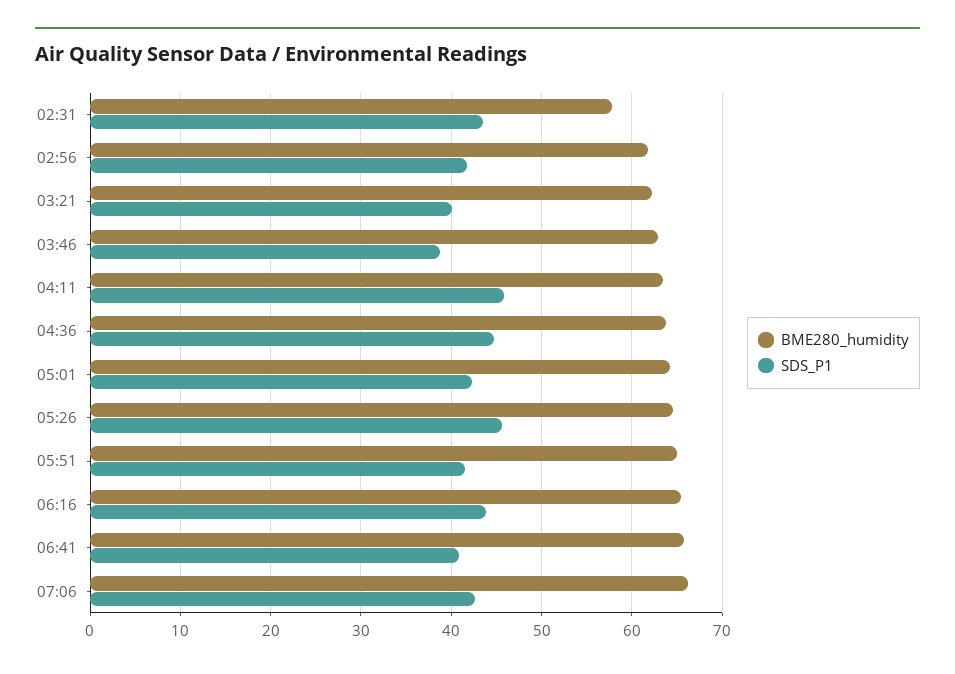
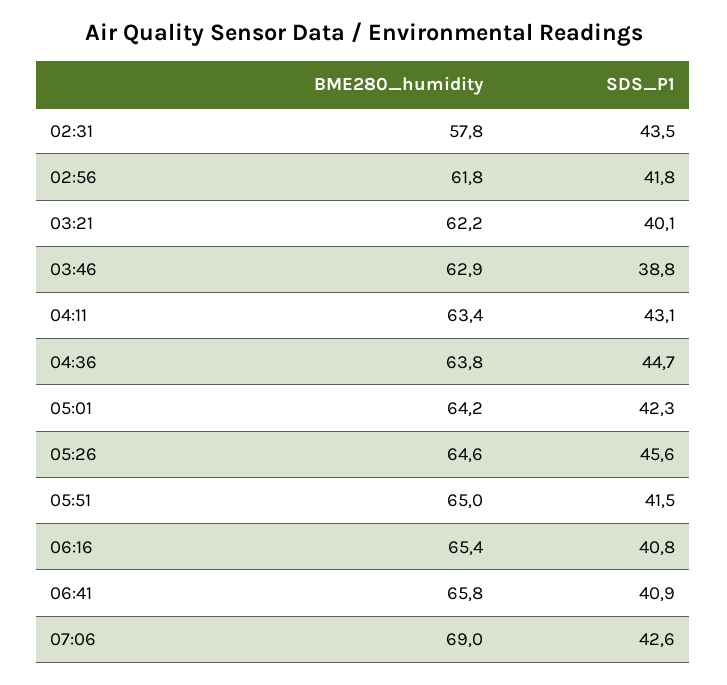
SDS_P1, 04:11: 46 -> 43.1
SDS_P1, 06:16: 44 -> 40.8
BME280_humidity, 07:06: 66 -> 69

